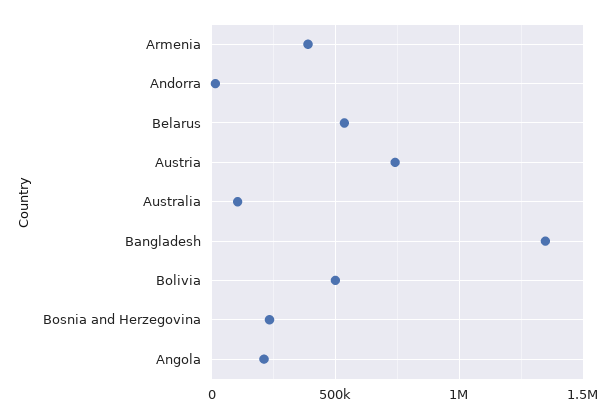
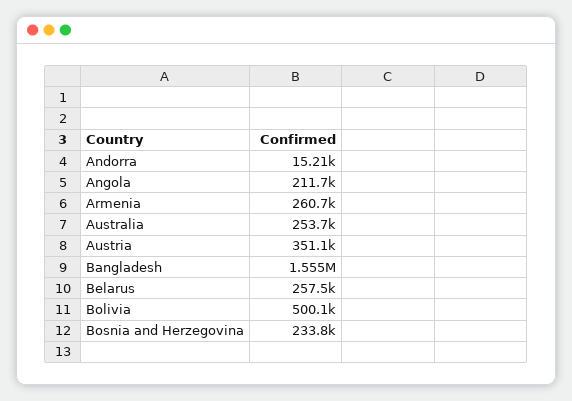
Armenia: 400000 -> 260700
Belarus: 550000 -> 257500
Austria: 750000 -> 351100
Australia: 100000 -> 253700
Bangladesh: 1350000 -> 1555000

